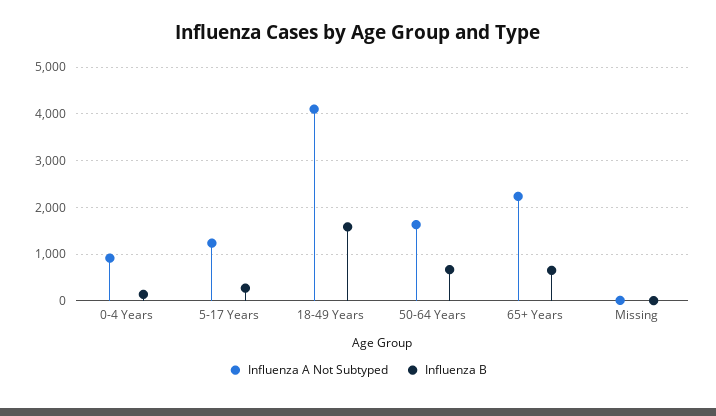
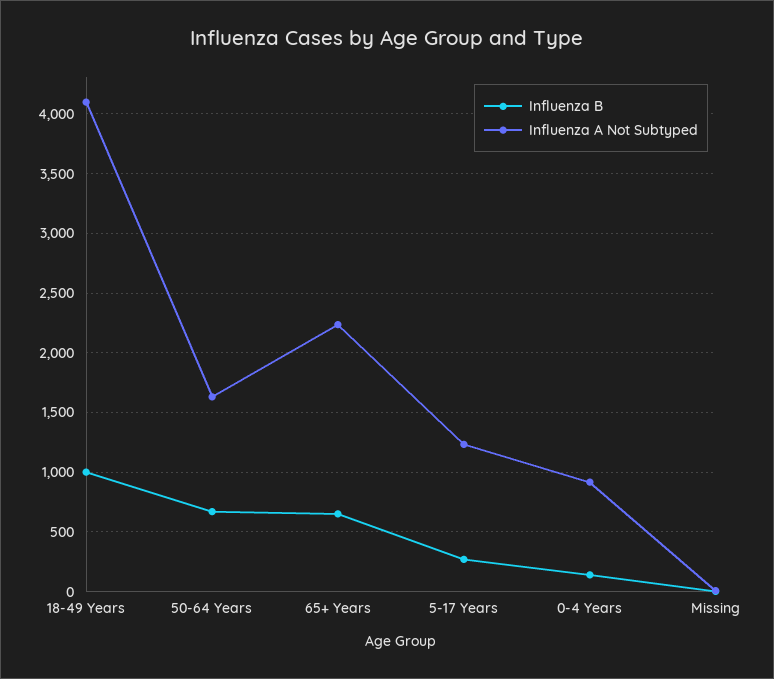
Influenza B, 18-49 Years: 1600 -> 1000

